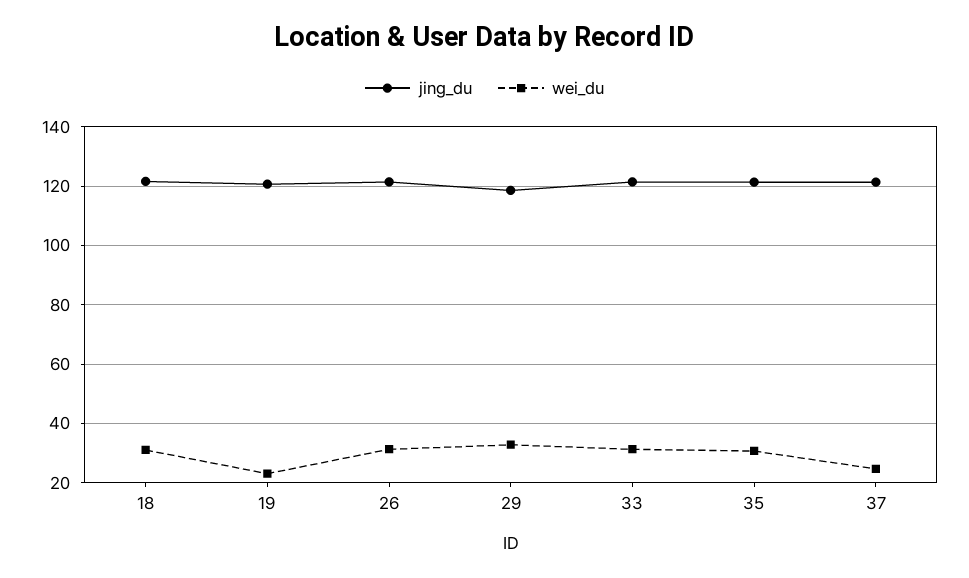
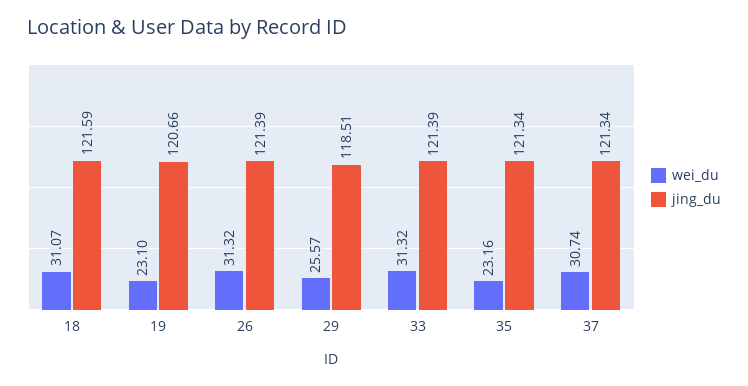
wei_du, 29: 32.5 -> 25.57
wei_du, 35: 30 -> 23.16
wei_du, 37: 25 -> 30.74

